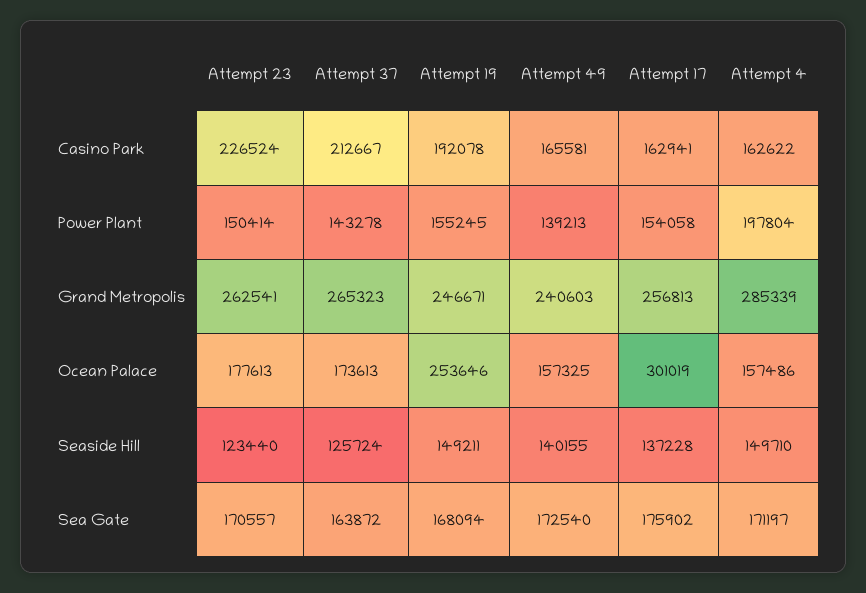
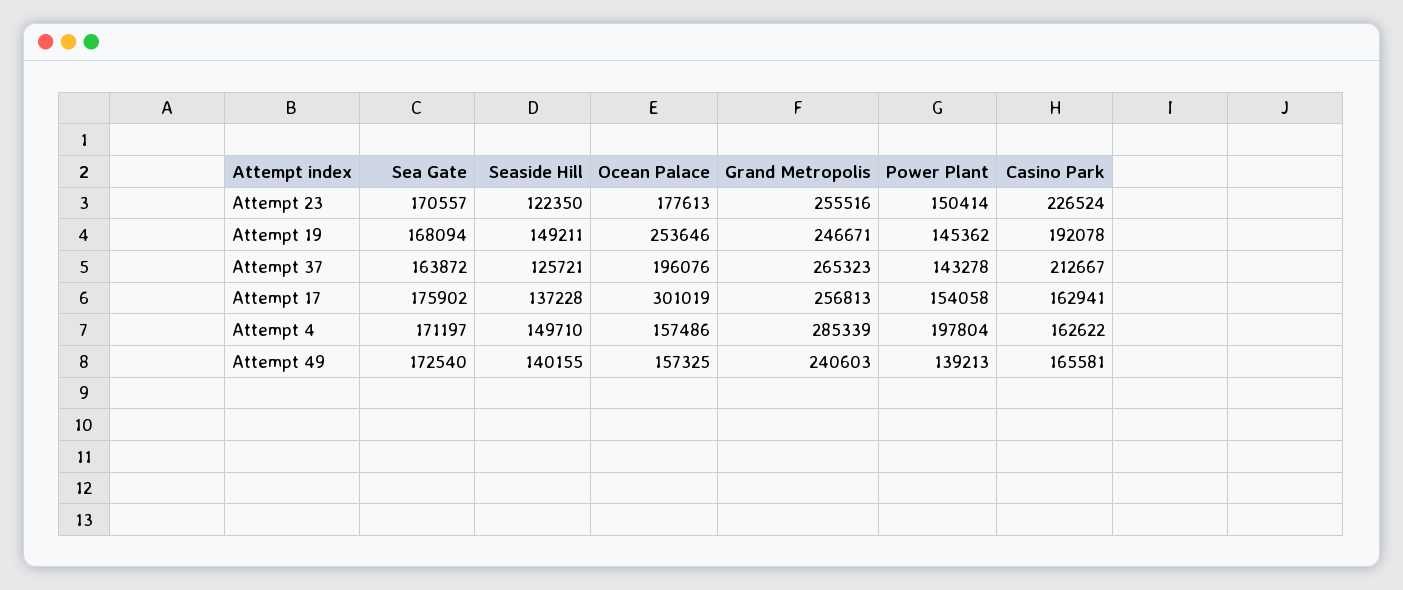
Attempt 19, Power Plant: 155245 -> 145362
Attempt 23, Grand Metropolis: 262541 -> 255516
Attempt 37, Ocean Palace: 173613 -> 196076
Attempt 23, Seaside Hill: 123440 -> 122350
Attempt 37, Seaside Hill: 125724 -> 125721

